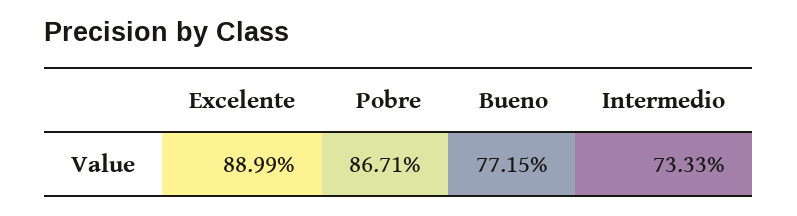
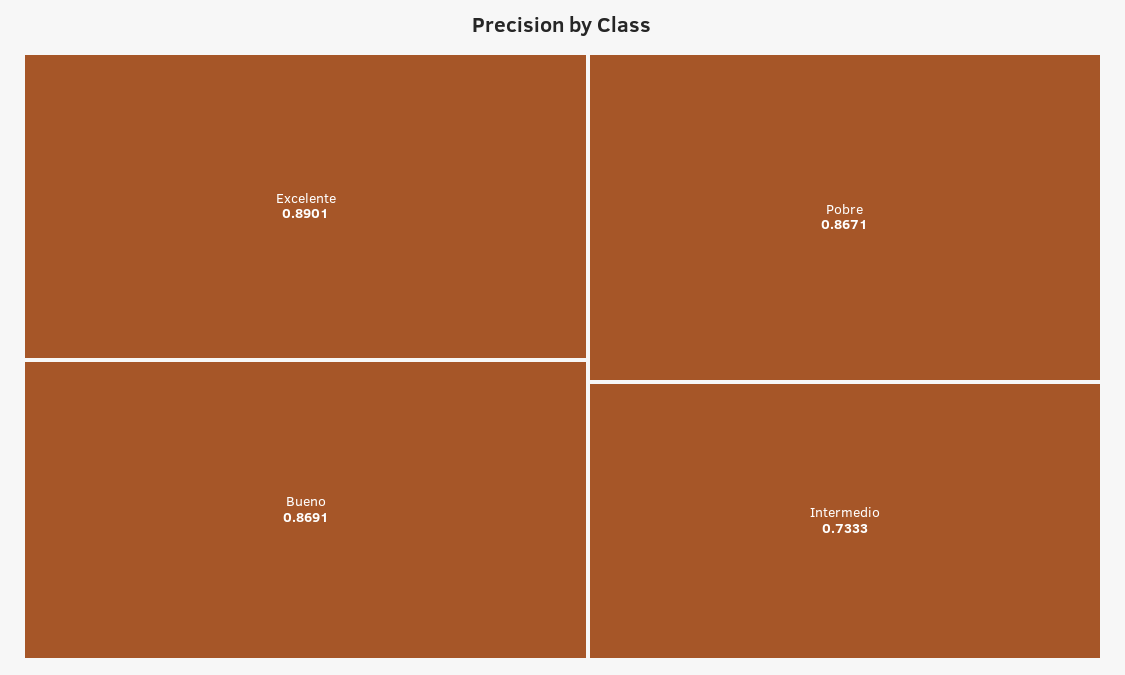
Excelente: 0.8899 -> 0.8901
Bueno: 0.7715 -> 0.8691

